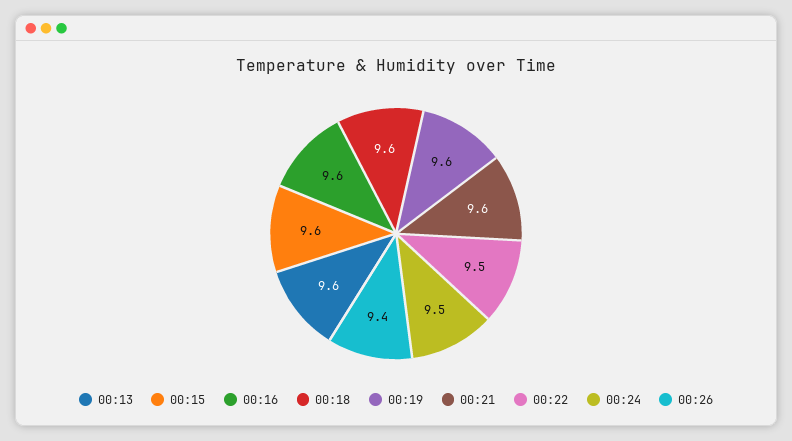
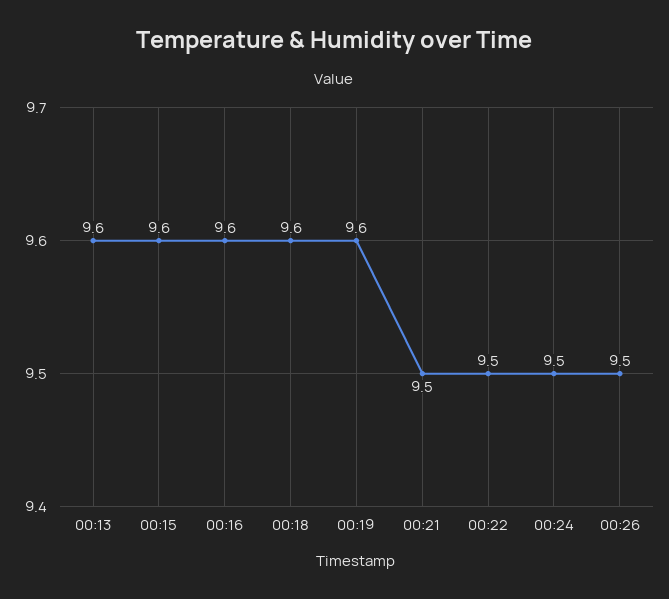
00:21: 9.6 -> 9.5
00:26: 9.4 -> 9.5

